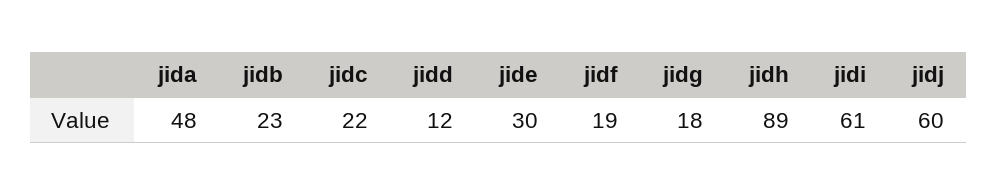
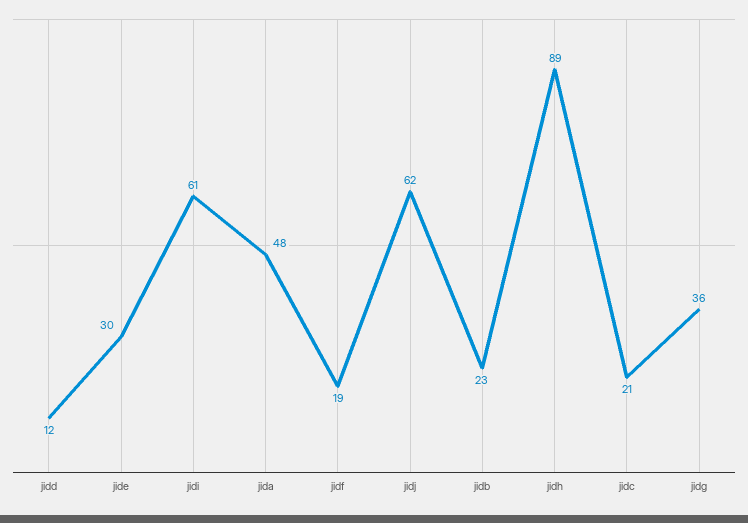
jidc: 22 -> 21
jidg: 18 -> 36
jidj: 60 -> 62

